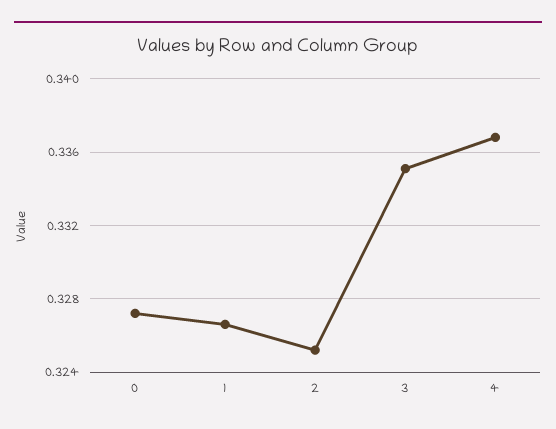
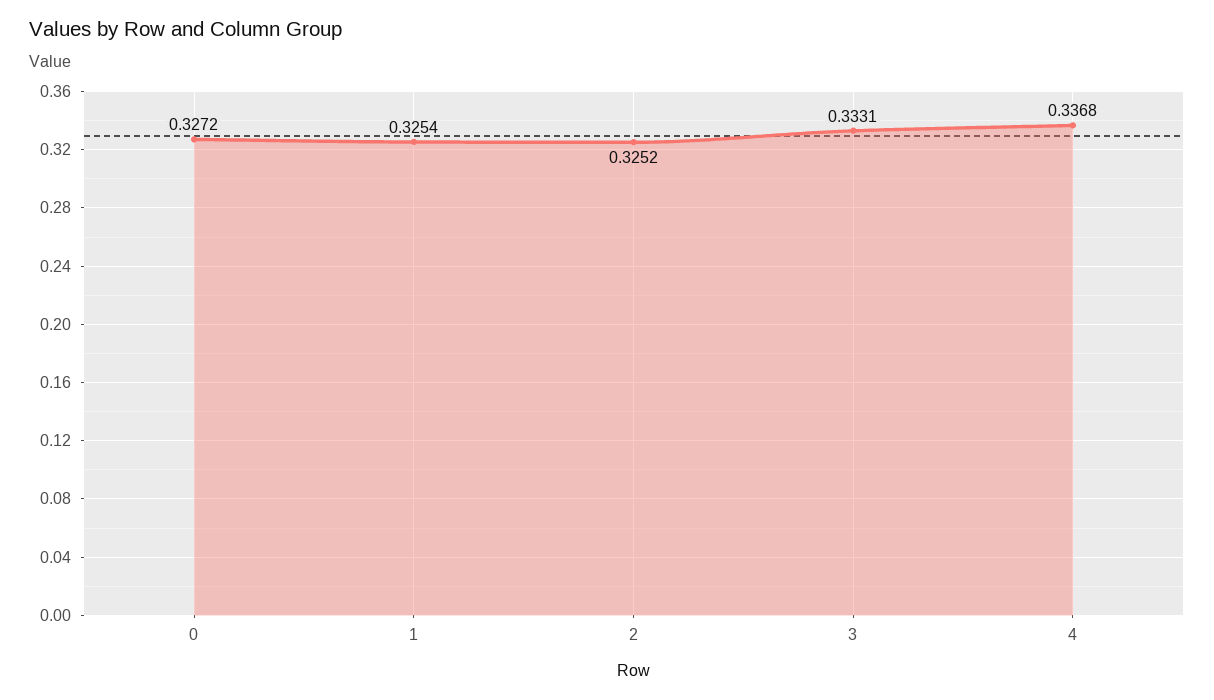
1: 0.3265 -> 0.3254
3: 0.335 -> 0.3331

